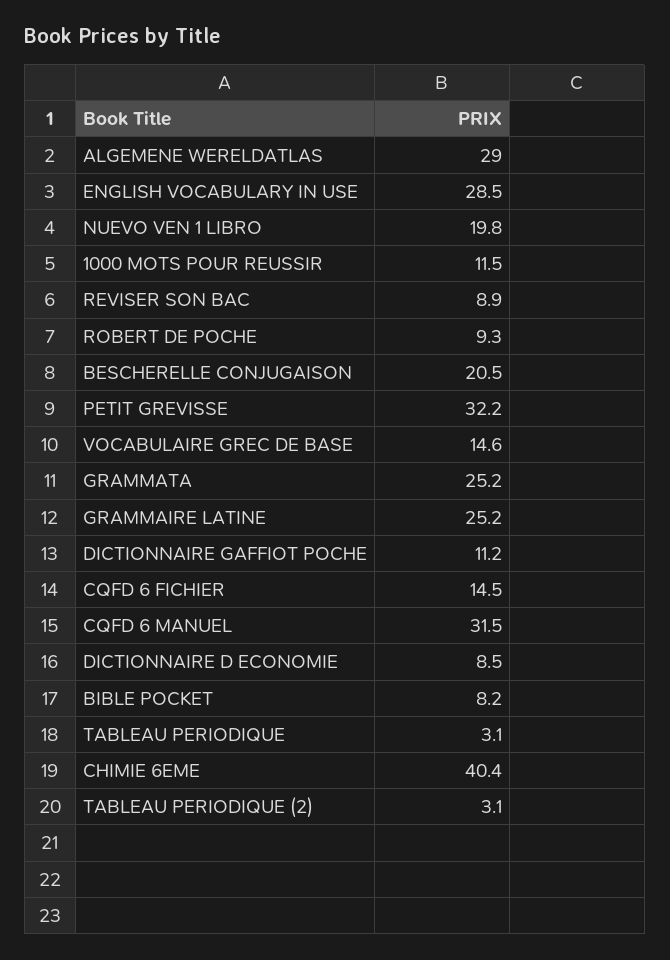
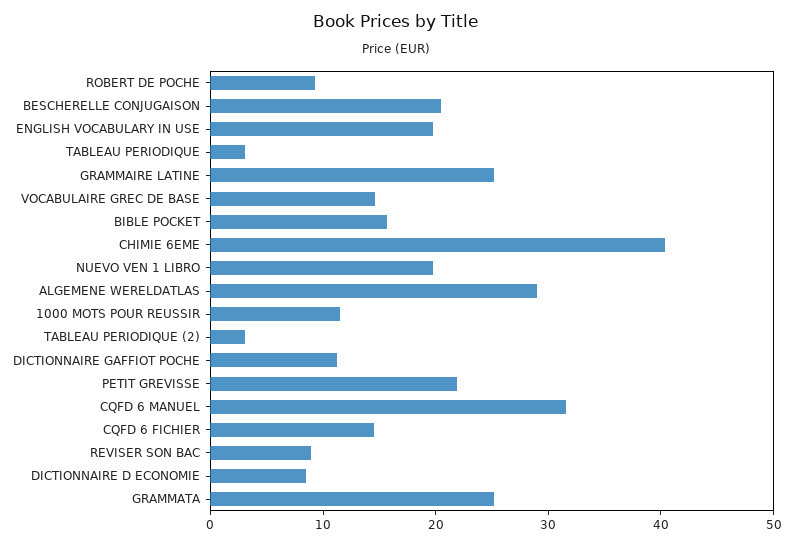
ENGLISH VOCABULARY IN USE: 28.5 -> 20
PETIT GREVISSE: 32.2 -> 22
BIBLE POCKET: 8.2 -> 16

